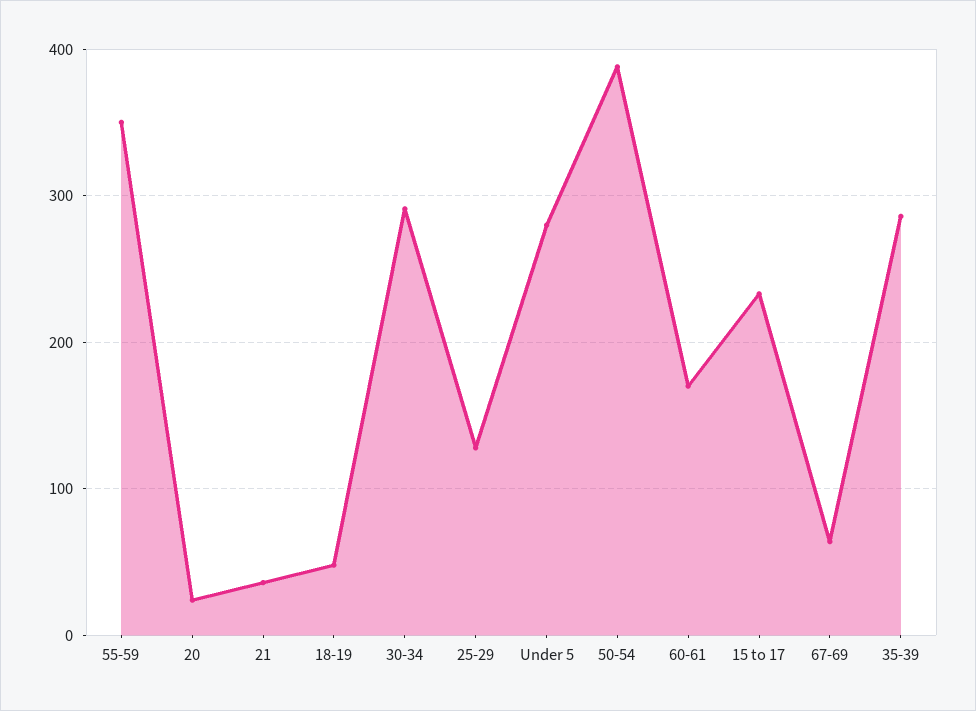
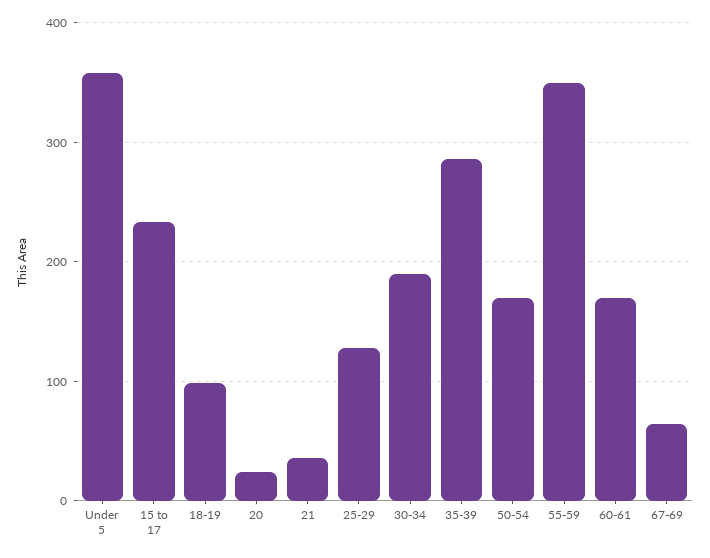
18-19: 50 -> 100
30-34: 290 -> 190
Under 5: 280 -> 360
50-54: 390 -> 170

